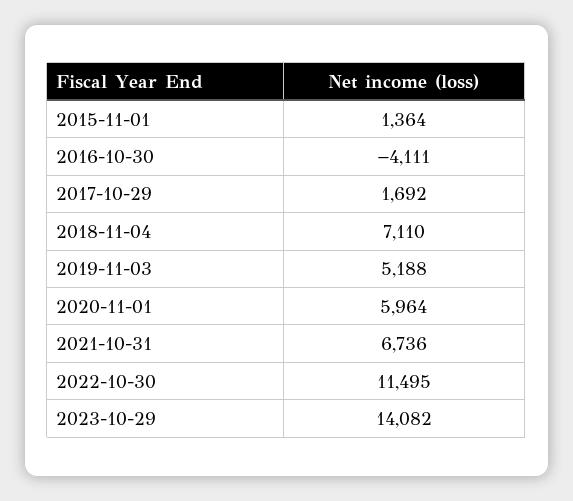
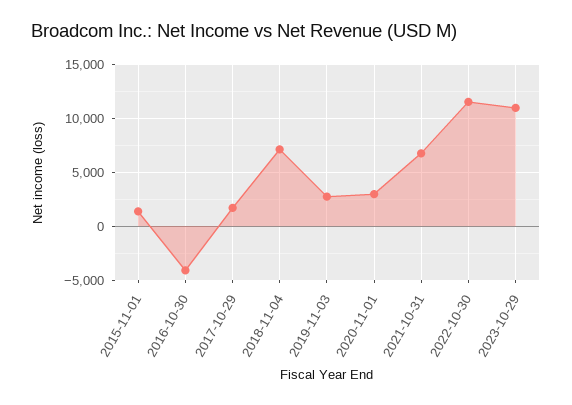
2019-11-03: 5188 -> 3000
2020-11-01: 5964 -> 3000
2023-10-29: 14082 -> 11000

